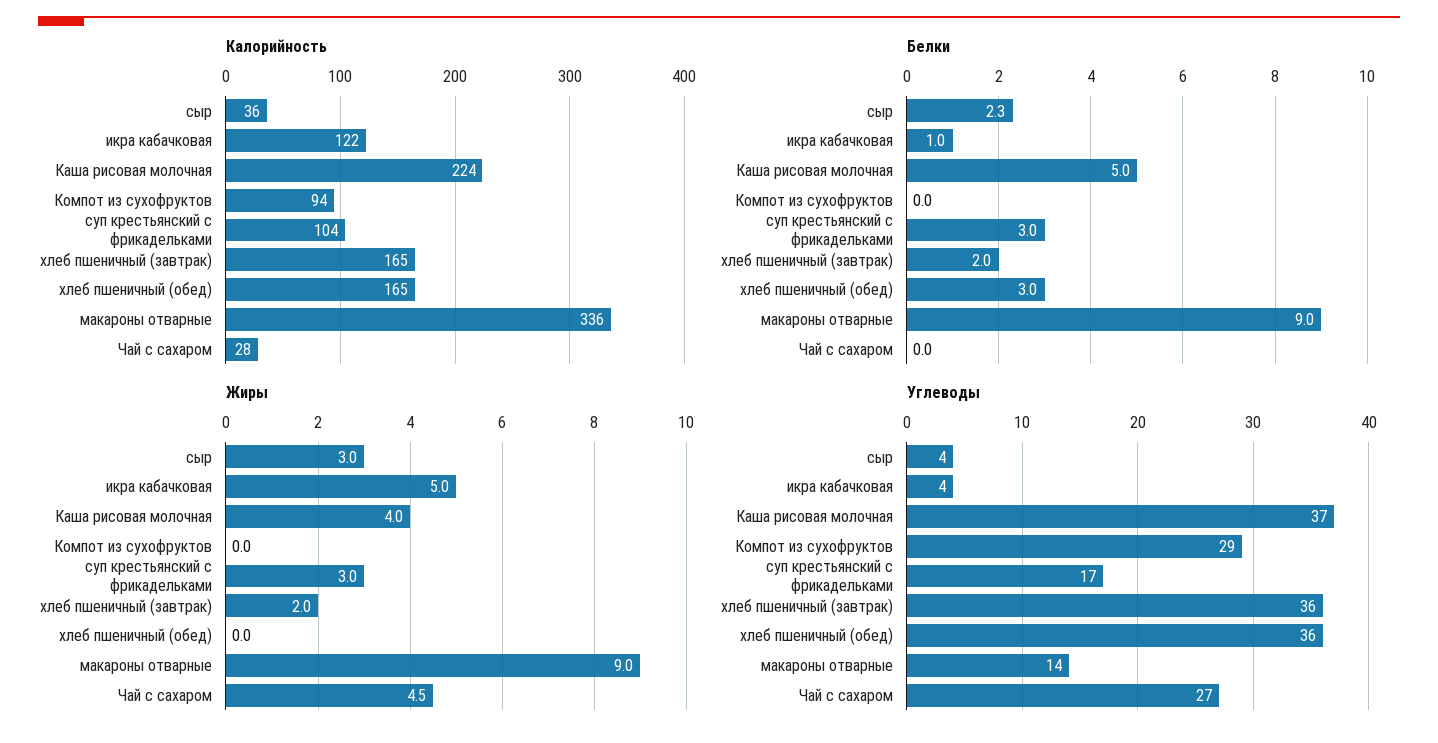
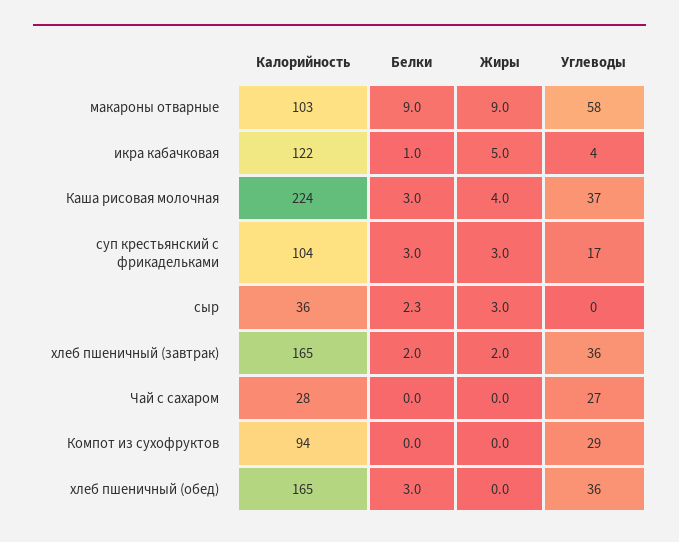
Калорийность, макароны отварные: 336 -> 103
Белки, Каша рисовая молочная: 5 -> 3
Жиры, Чай с сахаром: 4.5 -> 0
Углеводы, сыр: 4 -> 0
Углеводы, макароны отварные: 14 -> 58

